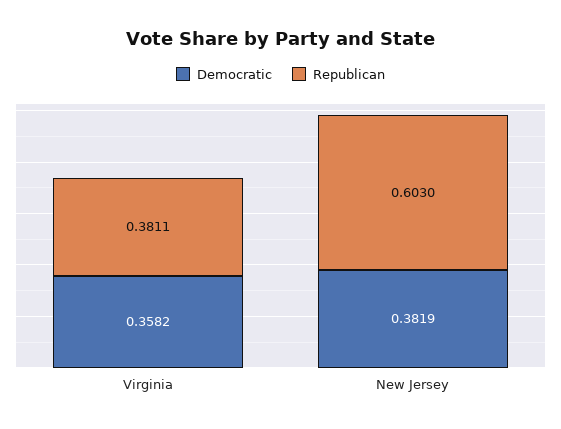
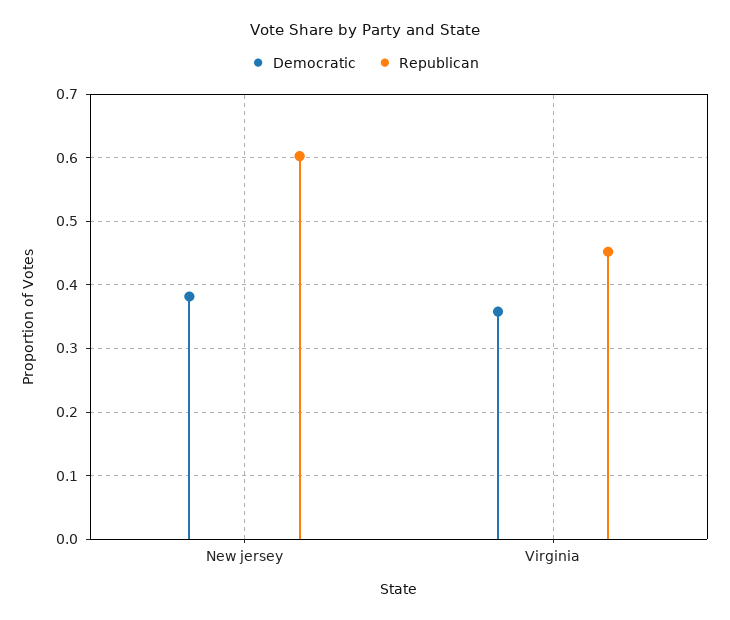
Republican, Virginia: 0.3811 -> 0.45

